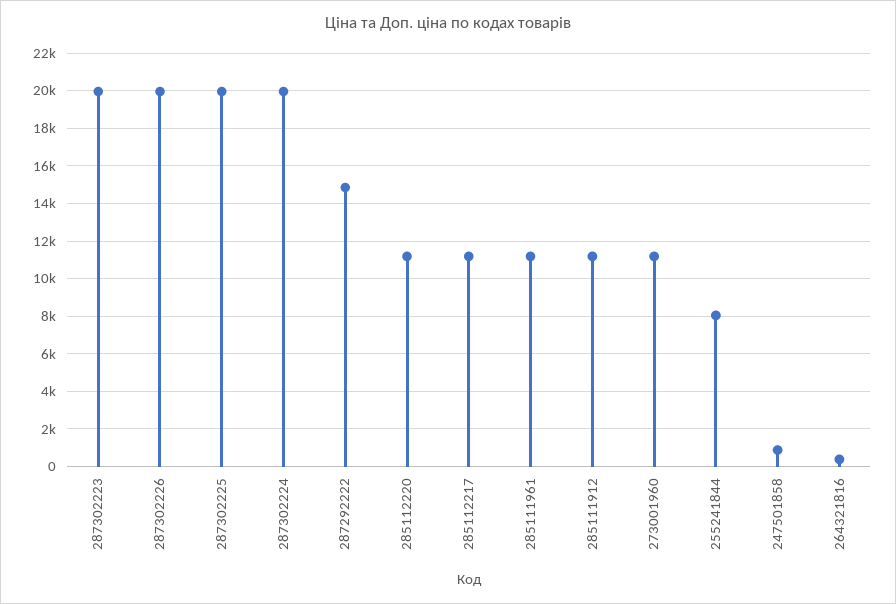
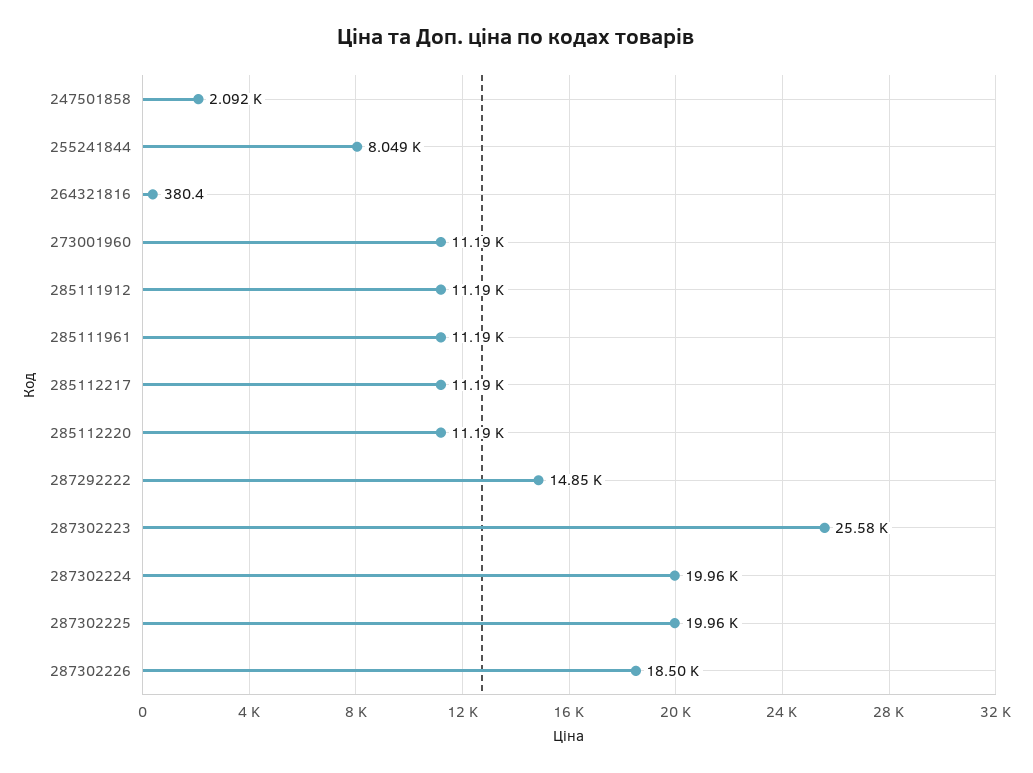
287302223: 20000 -> 25580
287302226: 20000 -> 18500
247501858: 1000 -> 2092

